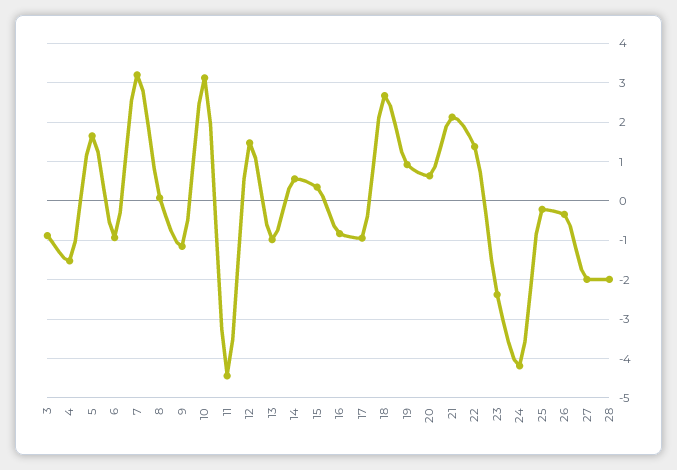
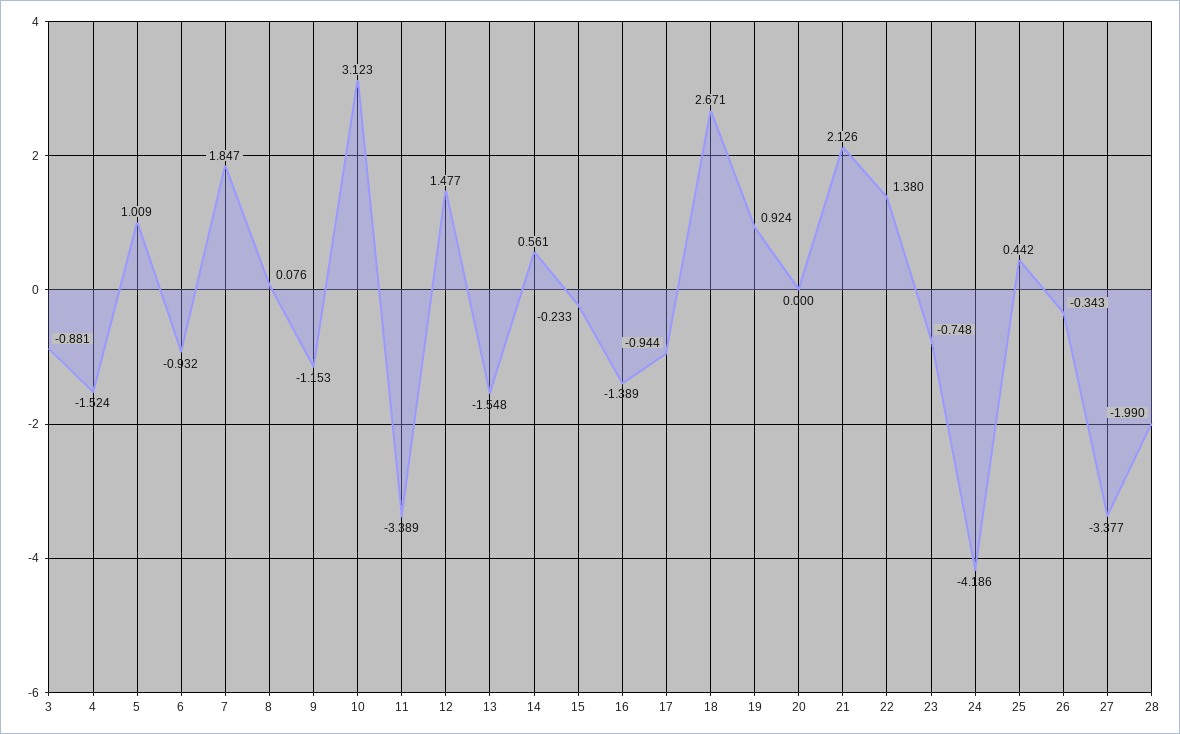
5: 1.6 -> 1.009
7: 3.2 -> 1.847
11: -4.4 -> -3.389
13: -1 -> -1.548
15: 0.4 -> -0.233
16: -0.8 -> -1.389
20: 0.6 -> 0
23: -2.4 -> -0.748
25: -0.2 -> 0.442
27: -2 -> -3.377

